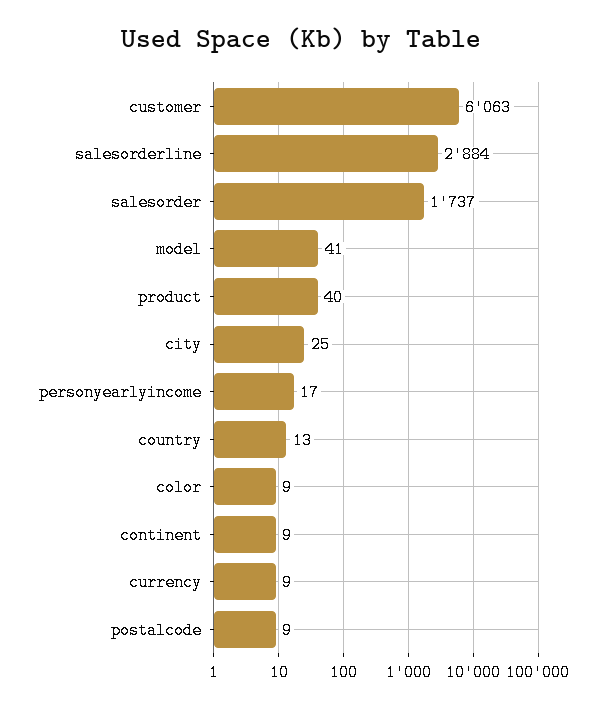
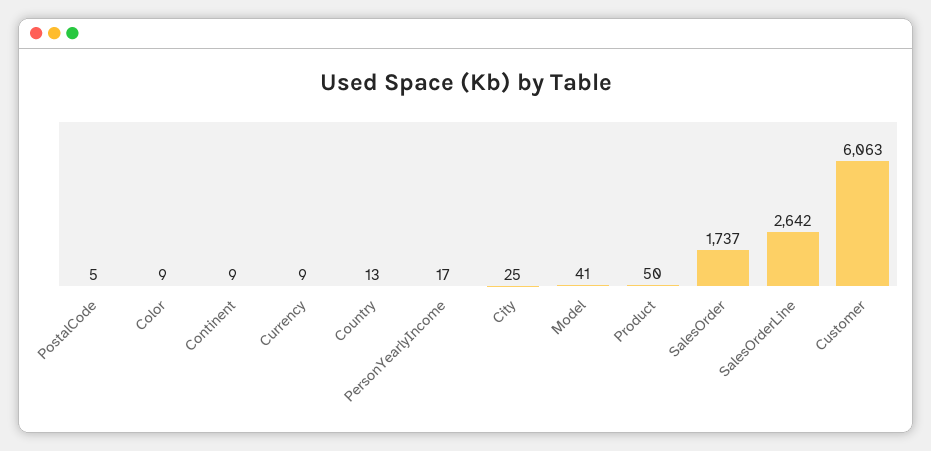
salesorderline: 2884 -> 2642
product: 40 -> 50
postalcode: 9 -> 5

